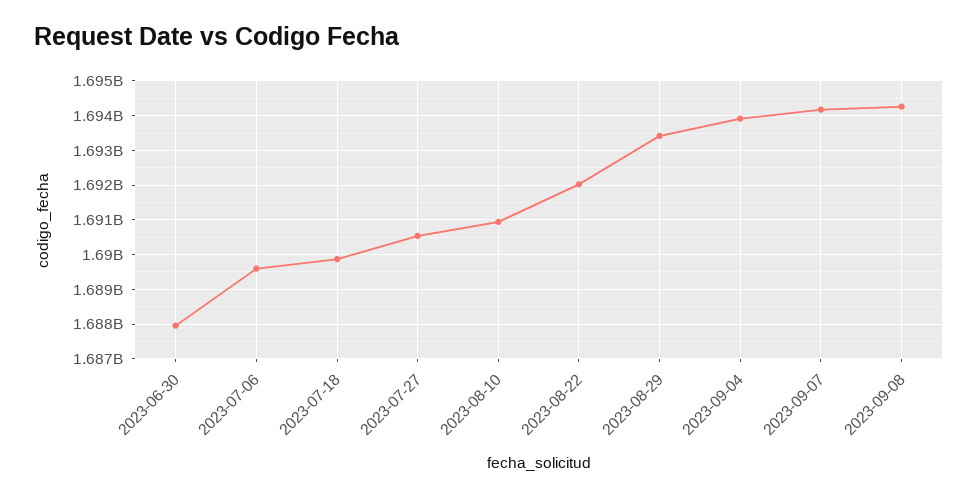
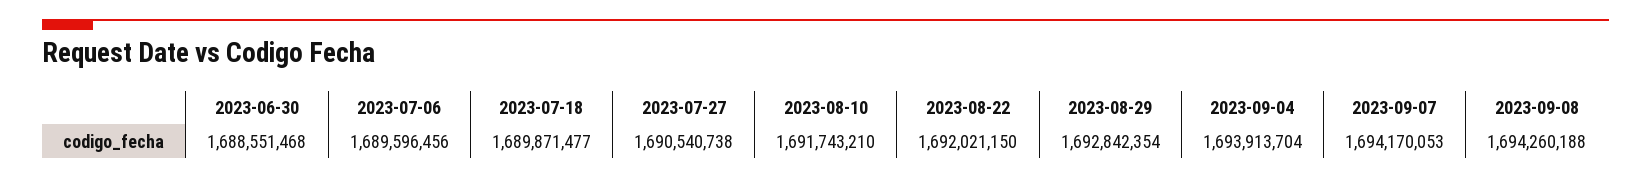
2023-06-30: 1688000000 -> 1688551468
2023-08-10: 1691000000 -> 1691743210
2023-08-29: 1693400000 -> 1692842354

